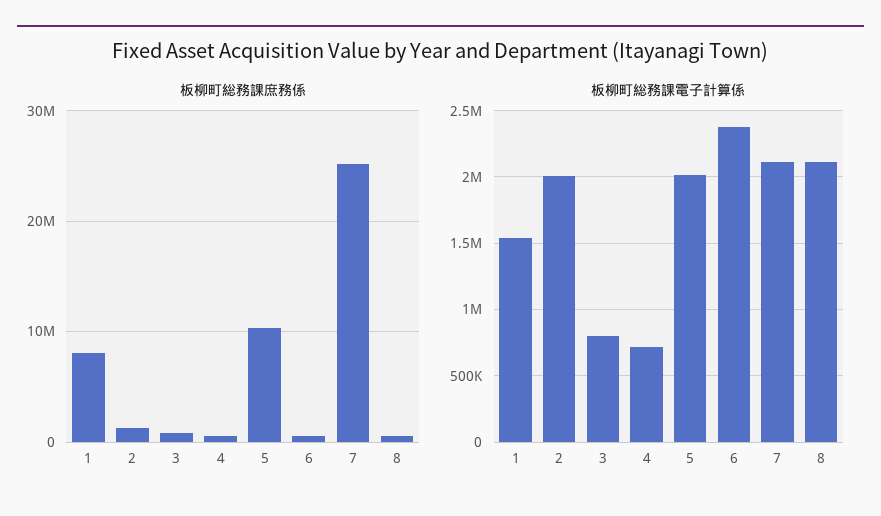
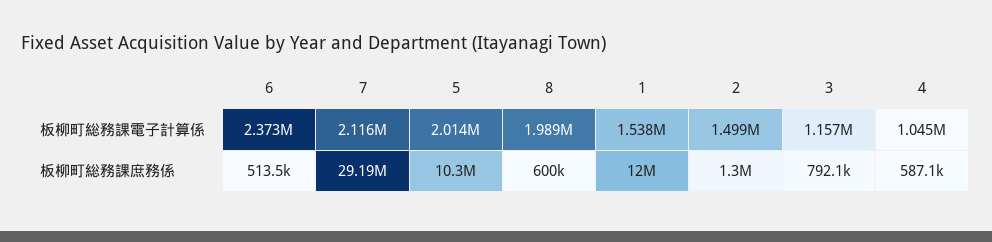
板柳町総務課庶務係, 1: 8000000 -> 12000000
板柳町総務課庶務係, 7: 25000000 -> 29190000
板柳町総務課電子計算係, 2: 2000000 -> 1499000
板柳町総務課電子計算係, 3: 800000 -> 1157000
板柳町総務課電子計算係, 4: 700000 -> 1045000
板柳町総務課電子計算係, 8: 2100000 -> 1989000

